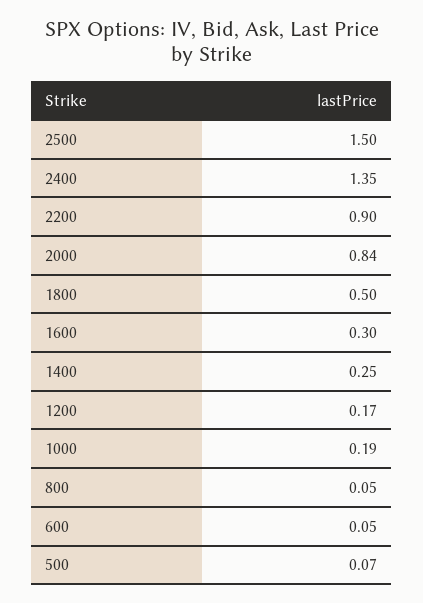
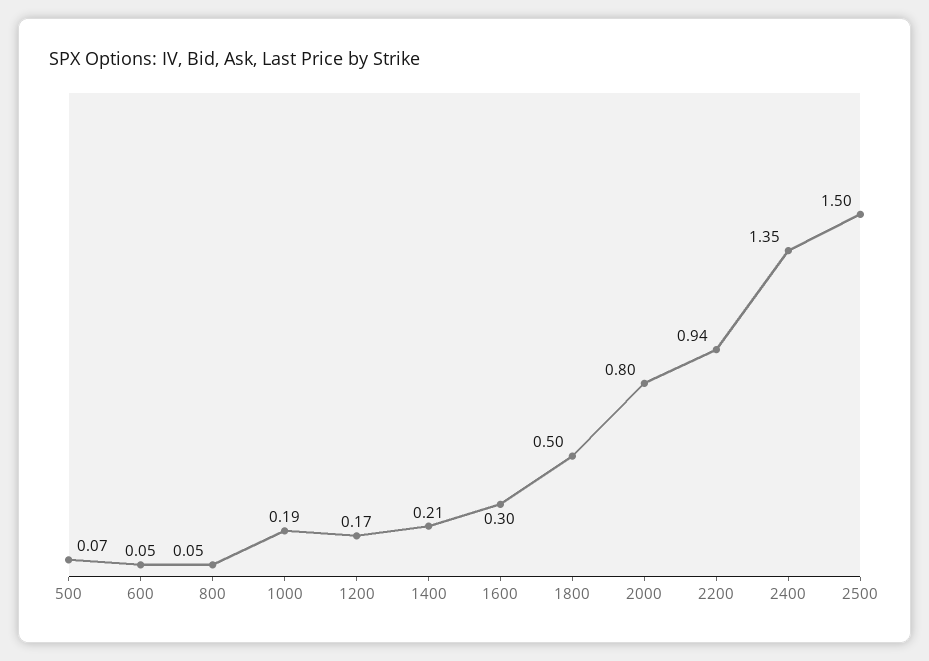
2200: 0.9 -> 0.94
2000: 0.84 -> 0.8
1400: 0.25 -> 0.21

